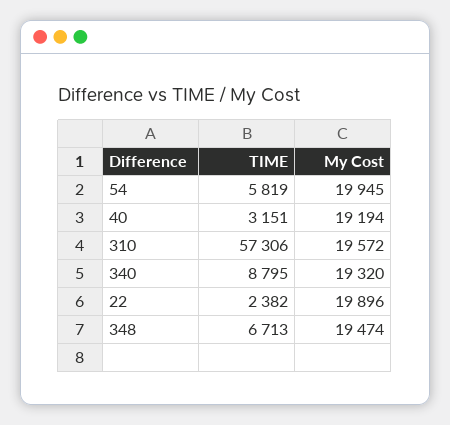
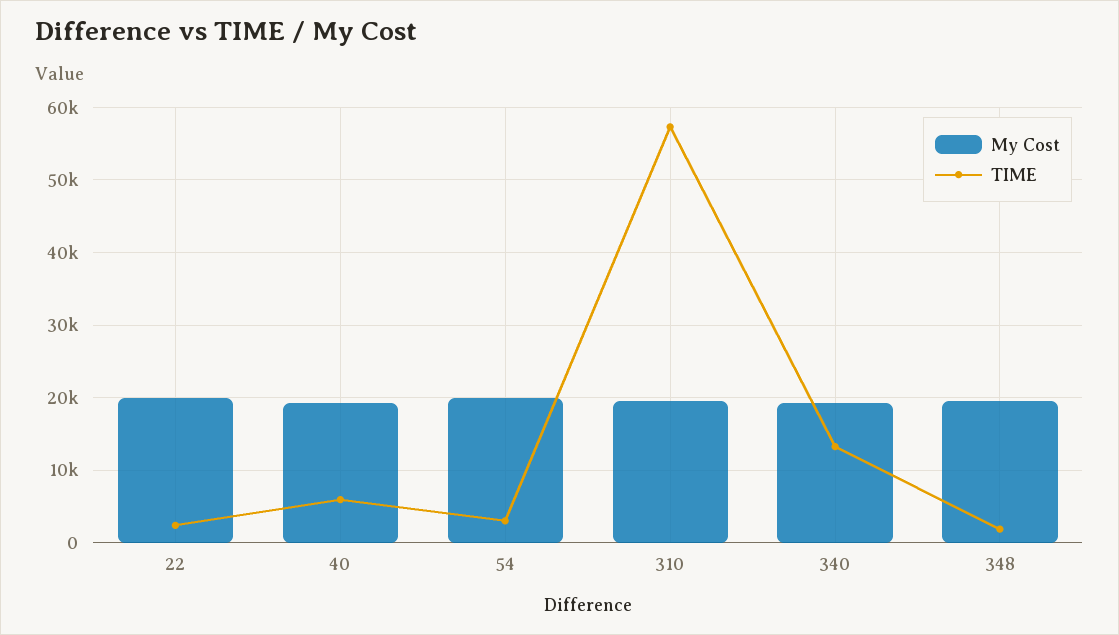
TIME, 54: 5819 -> 3000
TIME, 40: 3151 -> 6000
TIME, 340: 8795 -> 13000
TIME, 348: 6713 -> 2000

